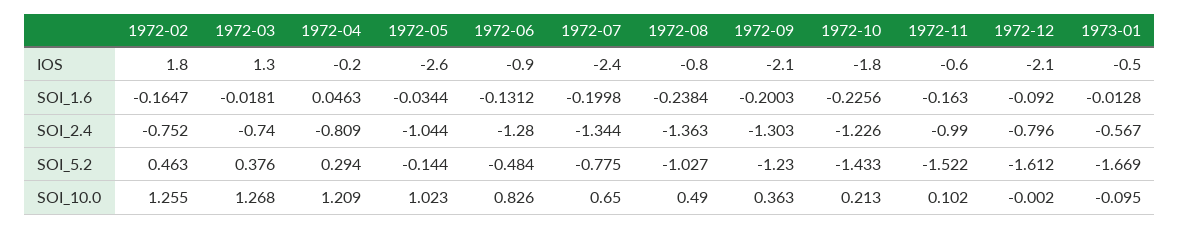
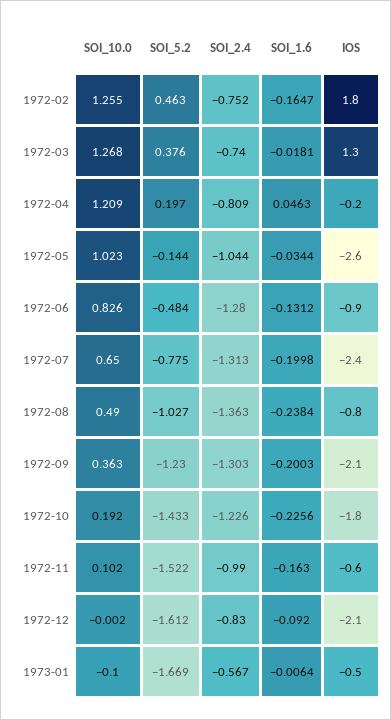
1973-01, SOI_1.6: -0.0128 -> -0.0064
1972-07, SOI_2.4: -1.344 -> -1.313
1972-12, SOI_2.4: -0.796 -> -0.83
1972-04, SOI_5.2: 0.294 -> 0.197
1972-10, SOI_10.0: 0.213 -> 0.192
1973-01, SOI_10.0: -0.095 -> -0.1

